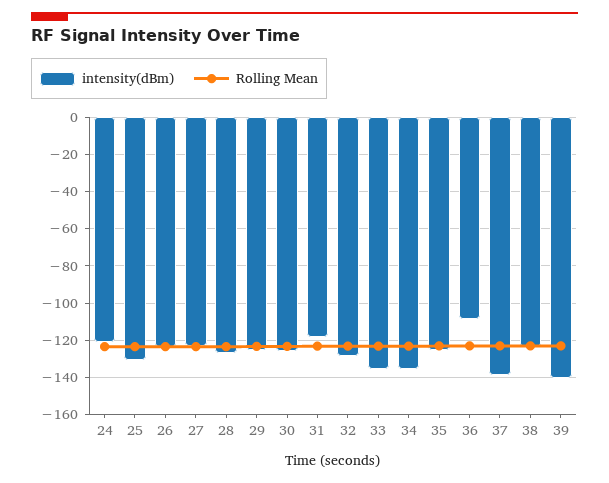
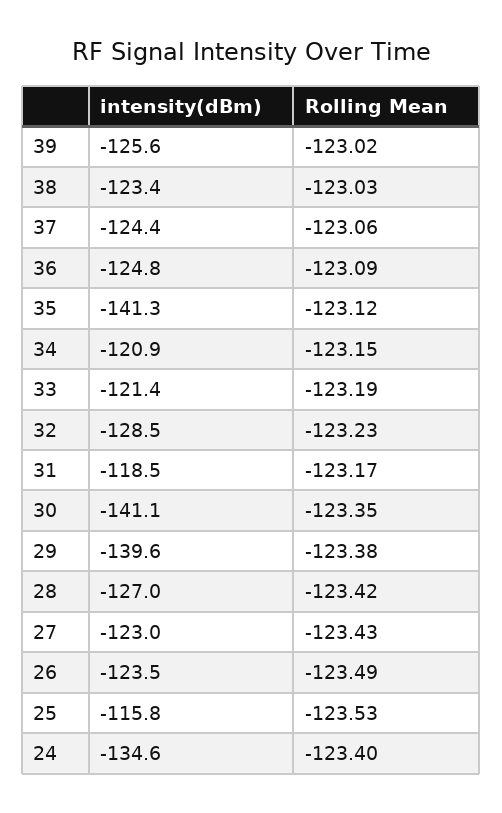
intensity(dBm), 24: -120 -> -134.6
intensity(dBm), 25: -130 -> -115.8
intensity(dBm), 29: -125 -> -139.6
intensity(dBm), 30: -125 -> -141.1
intensity(dBm), 33: -135 -> -121.4
intensity(dBm), 34: -135 -> -120.9
intensity(dBm), 35: -125 -> -141.3
intensity(dBm), 36: -110 -> -124.8
intensity(dBm), 37: -140 -> -124.4
intensity(dBm), 39: -140 -> -125.6

